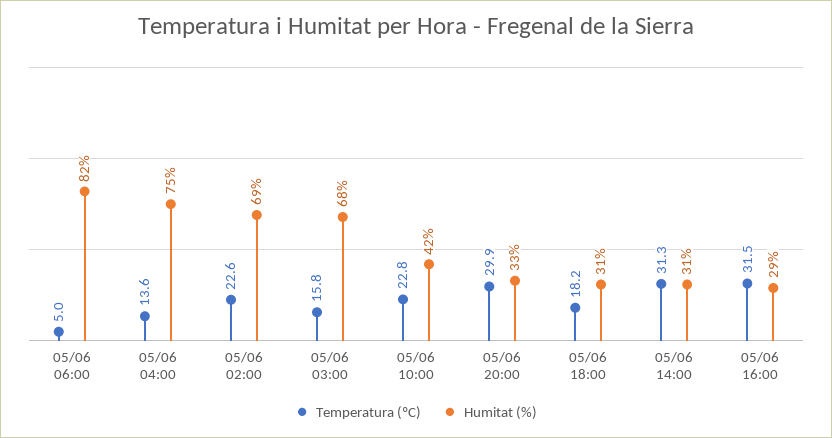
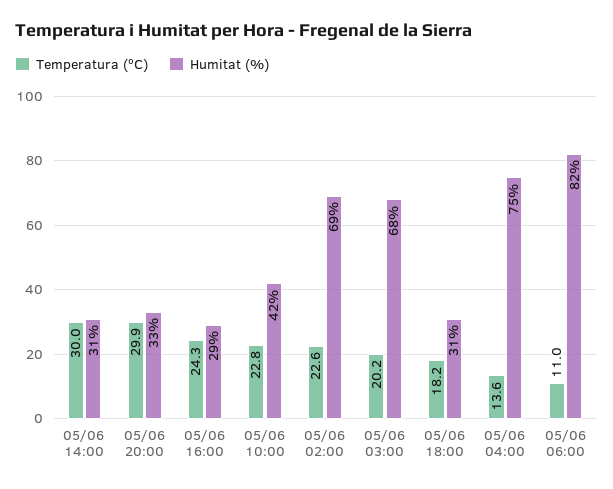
Temperatura (ºC), 05/06 06:00: 5 -> 11
Temperatura (ºC), 05/06 03:00: 15.8 -> 20.2
Temperatura (ºC), 05/06 14:00: 31.3 -> 30
Temperatura (ºC), 05/06 16:00: 31.5 -> 24.3

